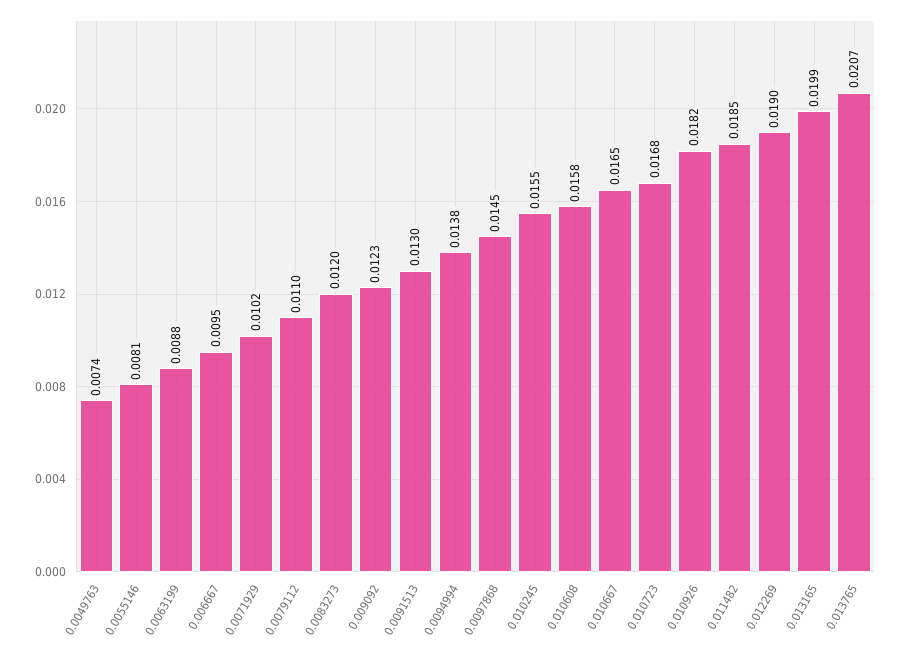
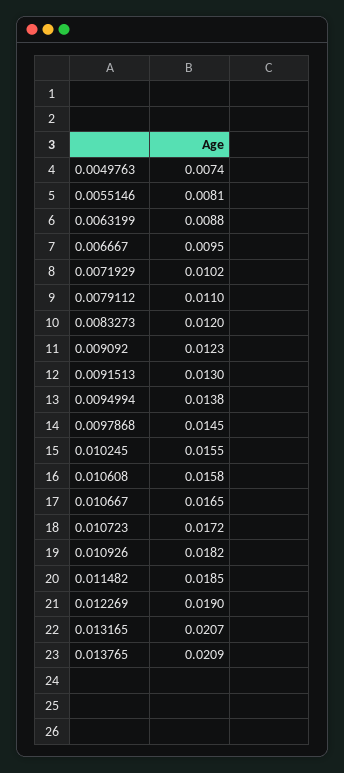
0.010723: 0.0168 -> 0.0172
0.013165: 0.0199 -> 0.0207
0.013765: 0.0207 -> 0.0209

